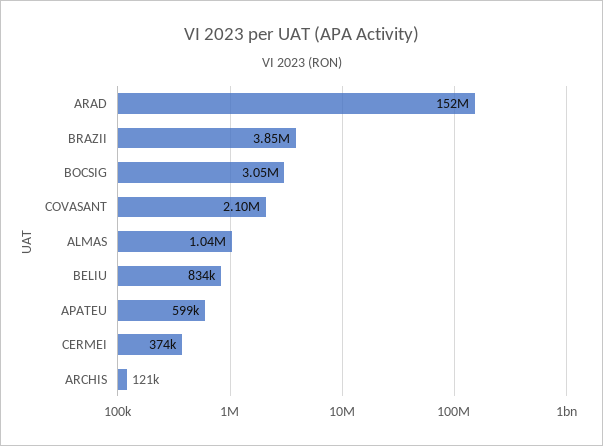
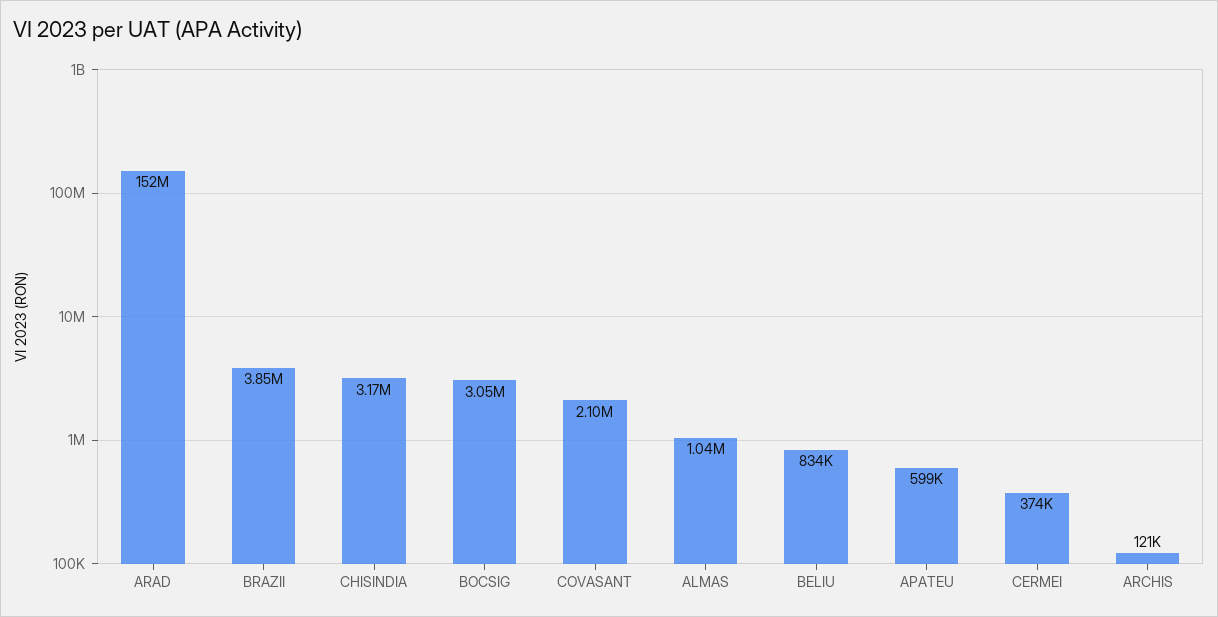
CHISINDIA: none -> 3170000

